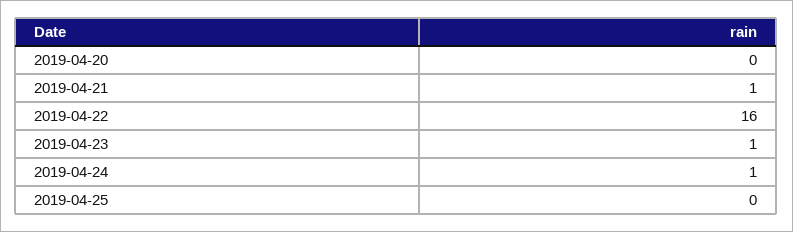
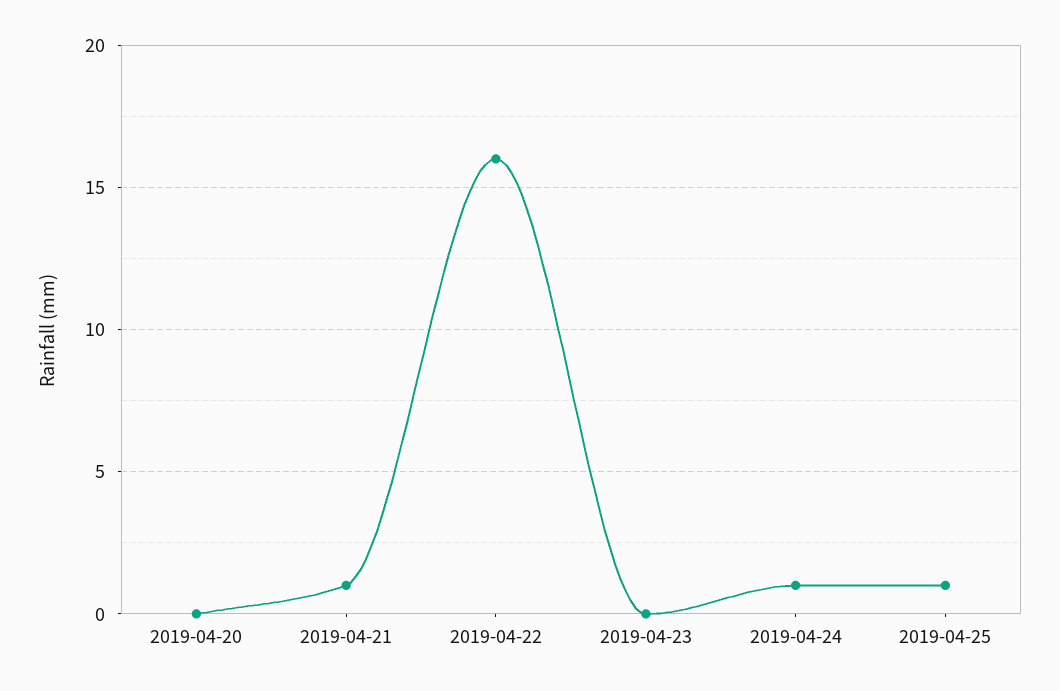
2019-04-23: 1 -> 0
2019-04-25: 0 -> 1

